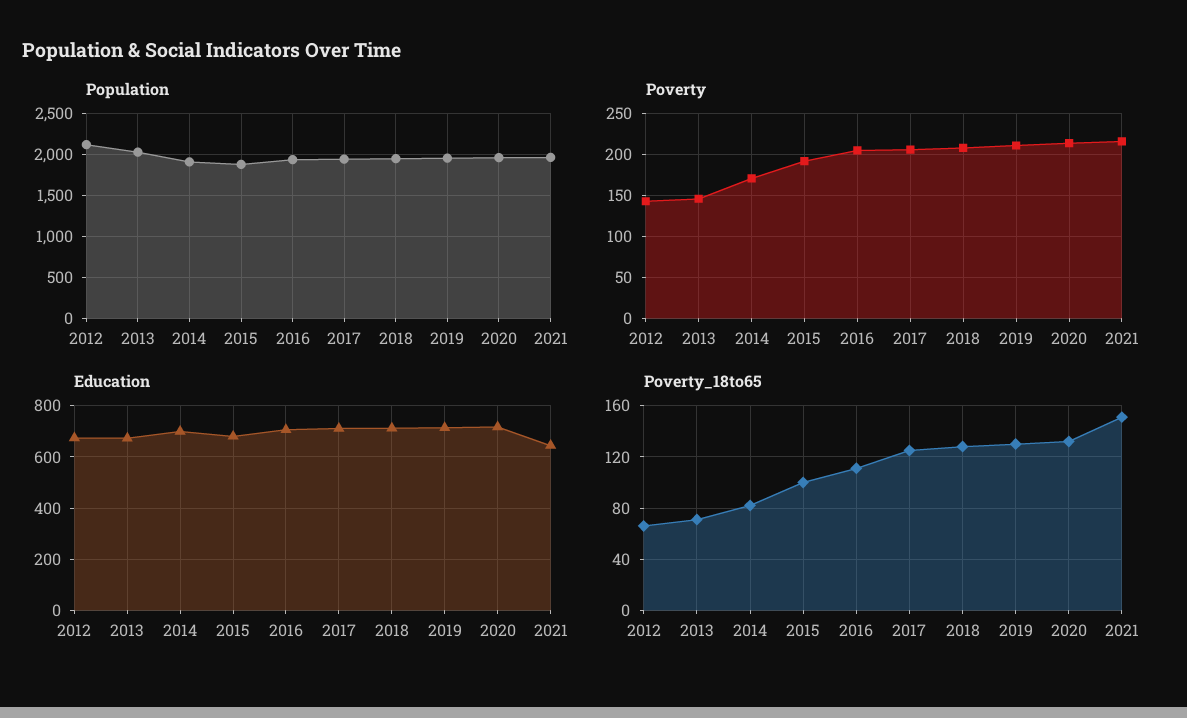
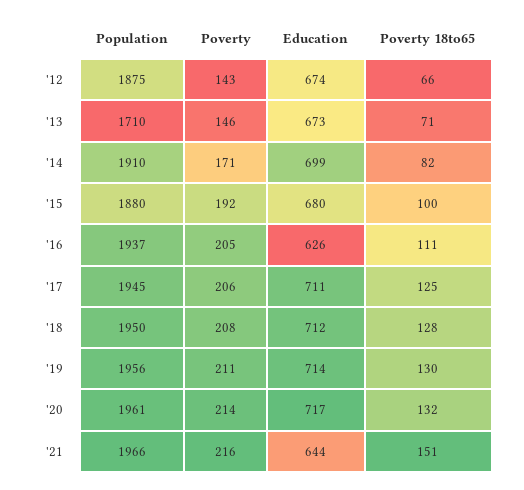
Population, 2012: 2100 -> 1875
Population, 2013: 2000 -> 1710
Education, 2016: 700 -> 626

